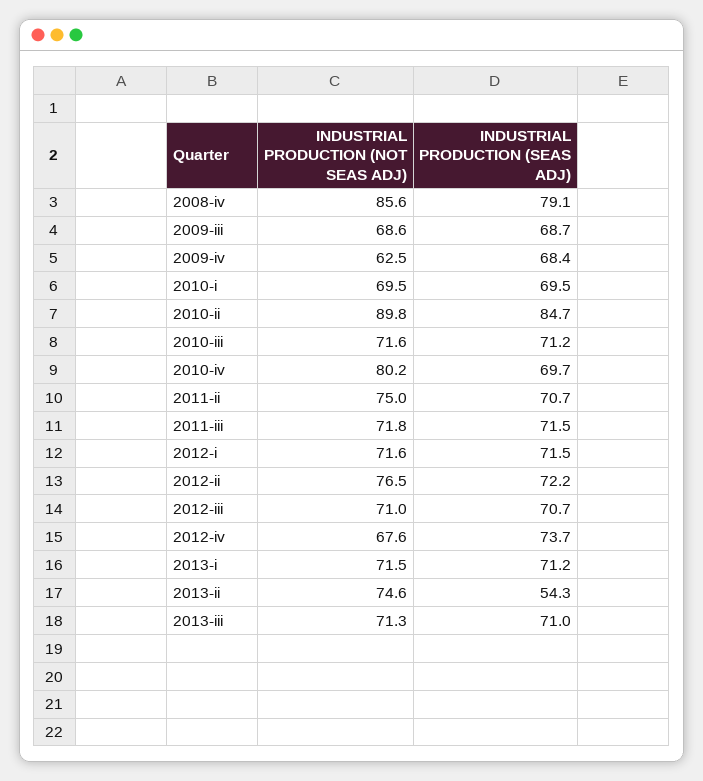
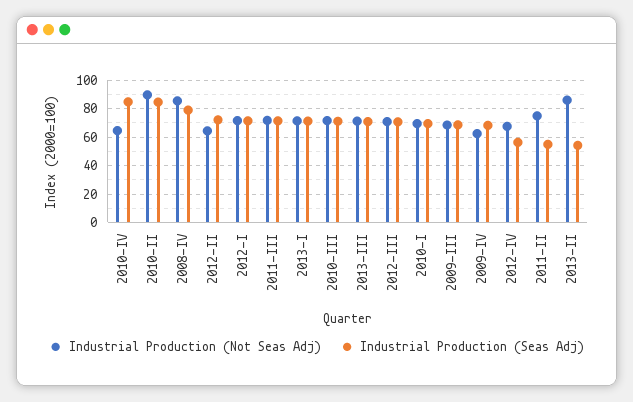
INDUSTRIAL PRODUCTION (NOT SEAS ADJ), 2010-iv: 80.2 -> 65
INDUSTRIAL PRODUCTION (SEAS ADJ), 2010-iv: 69.7 -> 85
INDUSTRIAL PRODUCTION (SEAS ADJ), 2011-ii: 70.7 -> 55
INDUSTRIAL PRODUCTION (NOT SEAS ADJ), 2012-ii: 76.5 -> 65
INDUSTRIAL PRODUCTION (SEAS ADJ), 2012-iv: 73.7 -> 55
INDUSTRIAL PRODUCTION (NOT SEAS ADJ), 2013-ii: 74.6 -> 85

